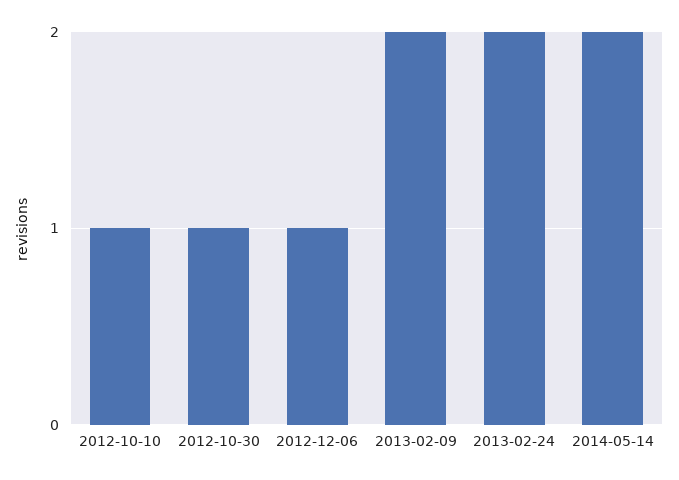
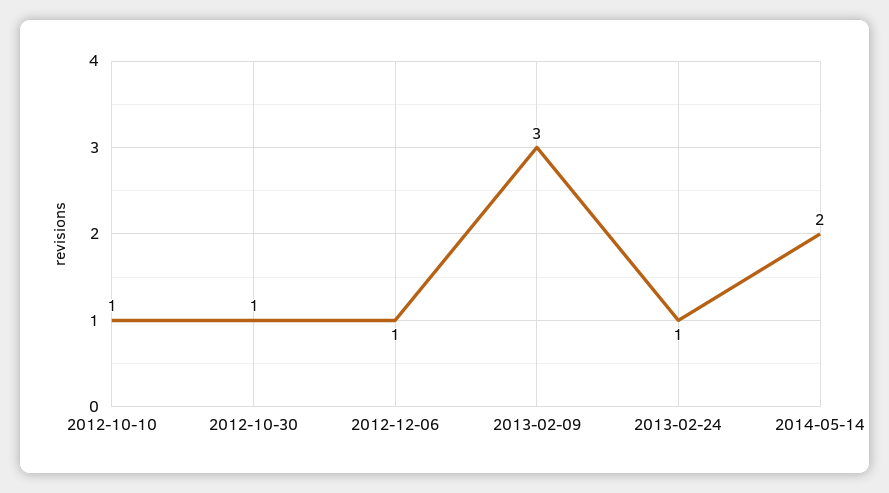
2013-02-09: 2 -> 3
2013-02-24: 2 -> 1

